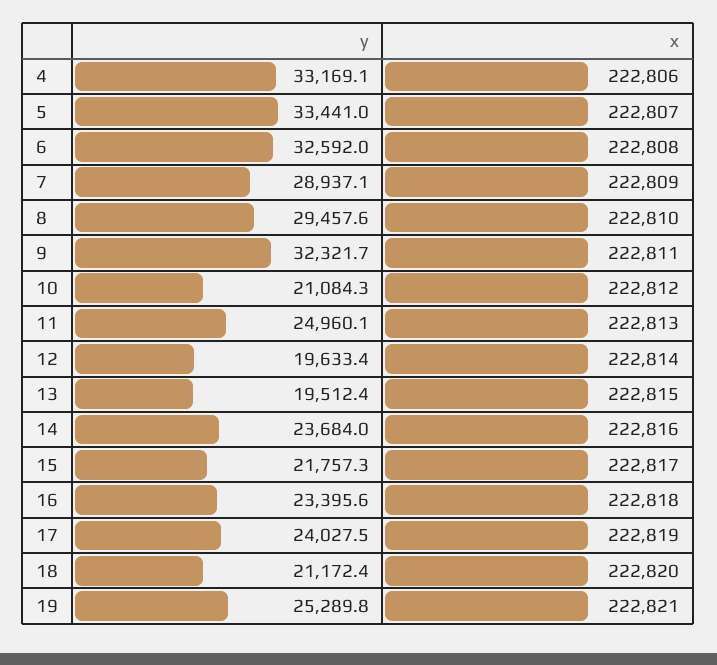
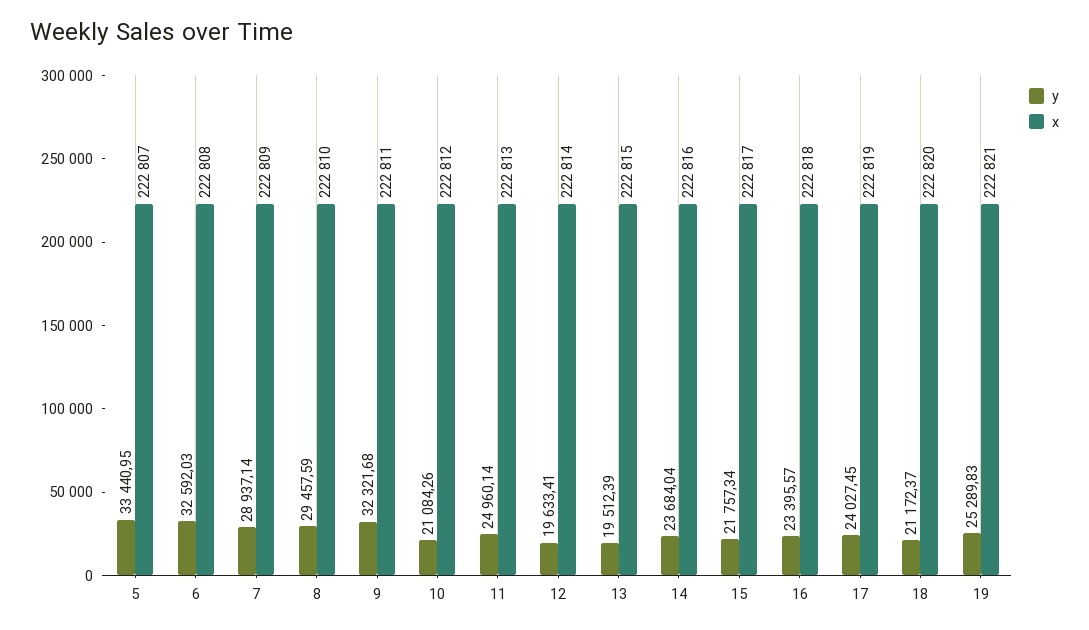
y, 4: 33169.1 -> none
x, 4: 222806 -> none

